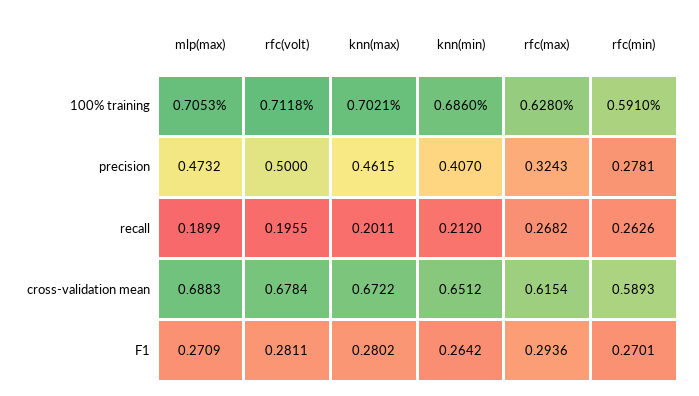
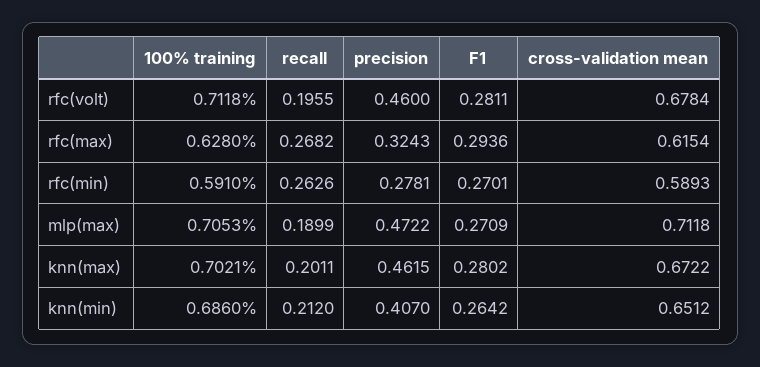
mlp(max), precision: 0.4732 -> 0.4722
rfc(volt), precision: 0.5 -> 0.46
mlp(max), cross-validation mean: 0.6883 -> 0.7118

